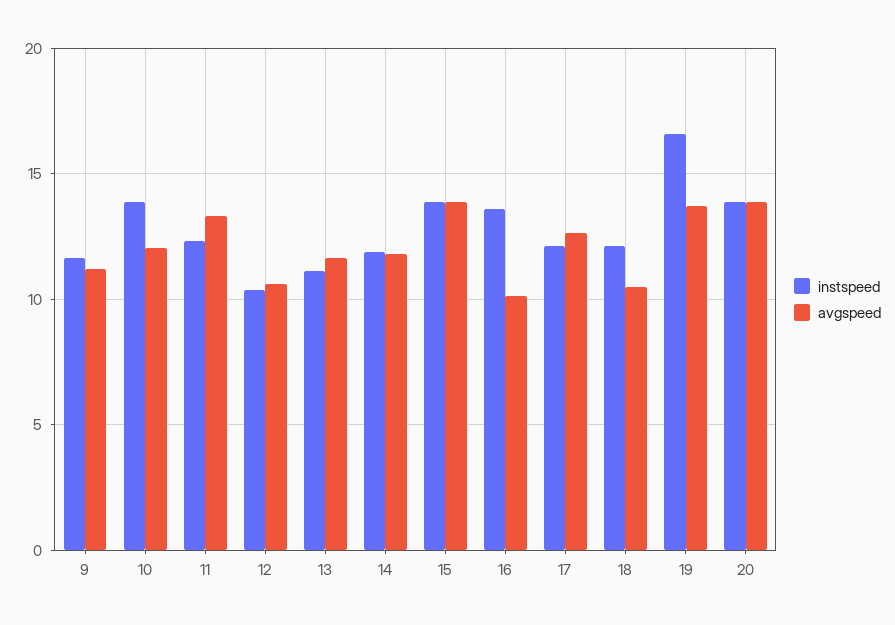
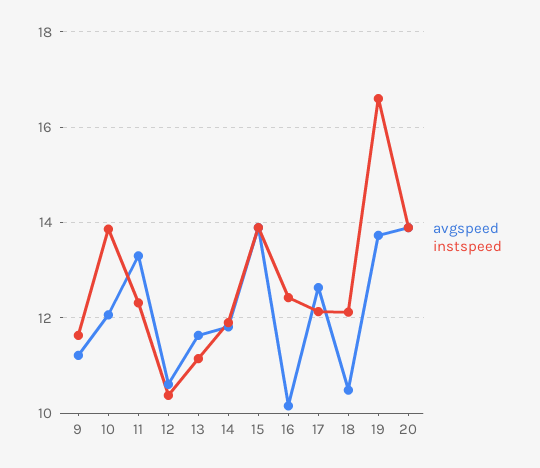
instspeed, 16: 13.5 -> 12.4

